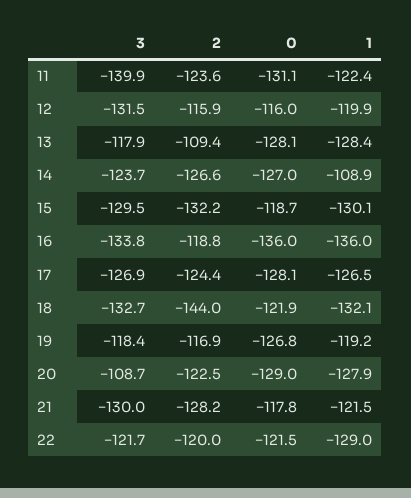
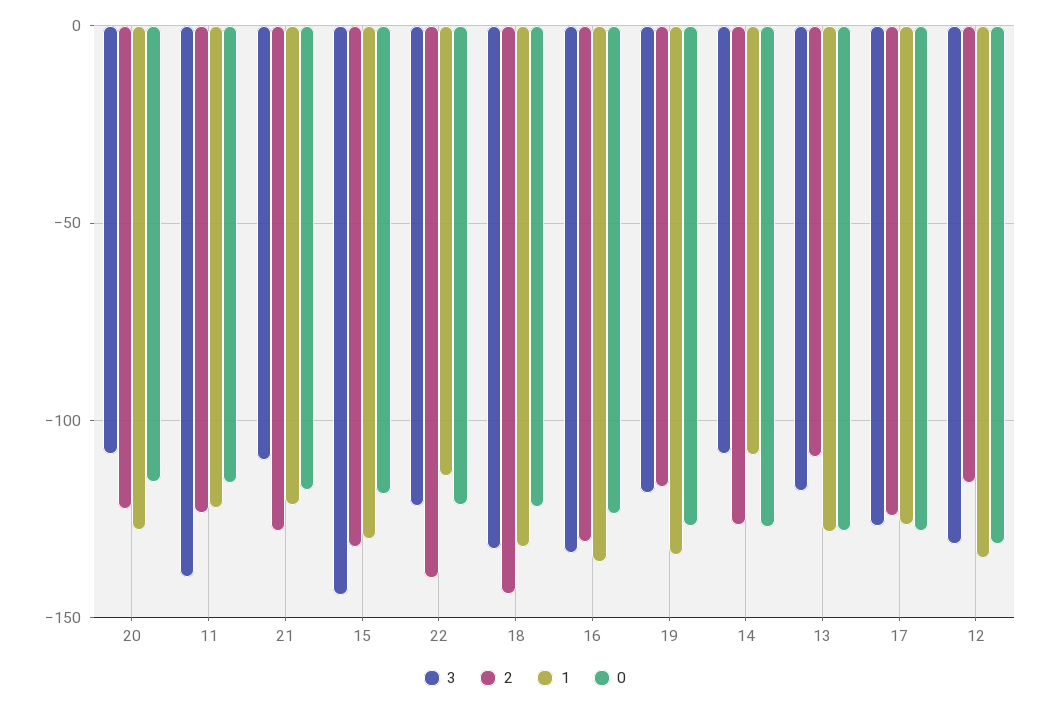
0, 11: -131.1 -> -115
0, 12: -116 -> -130
1, 12: -119.9 -> -135
3, 14: -123.7 -> -110
3, 15: -129.5 -> -145
2, 16: -118.8 -> -130
0, 16: -136 -> -125
1, 19: -119.2 -> -135
0, 20: -129 -> -115
3, 21: -130 -> -110
2, 22: -120 -> -140
1, 22: -129 -> -115

